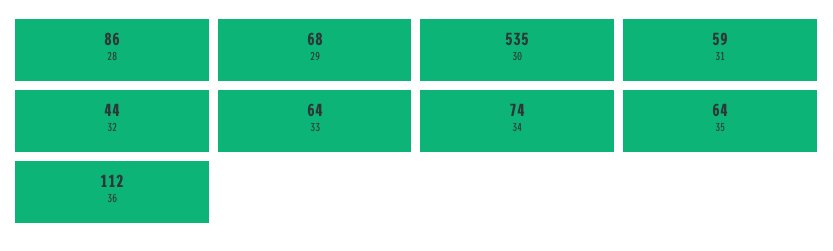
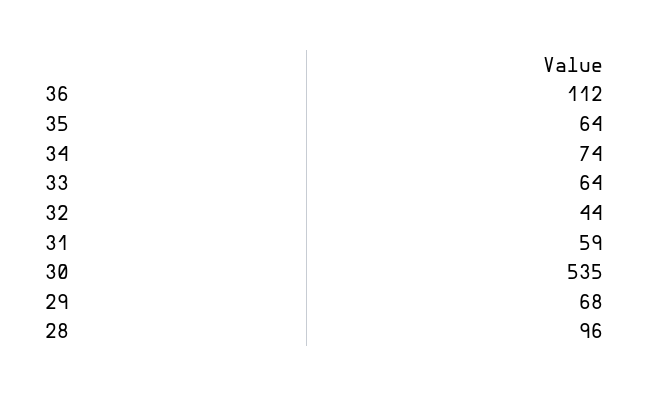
28: 86 -> 96

